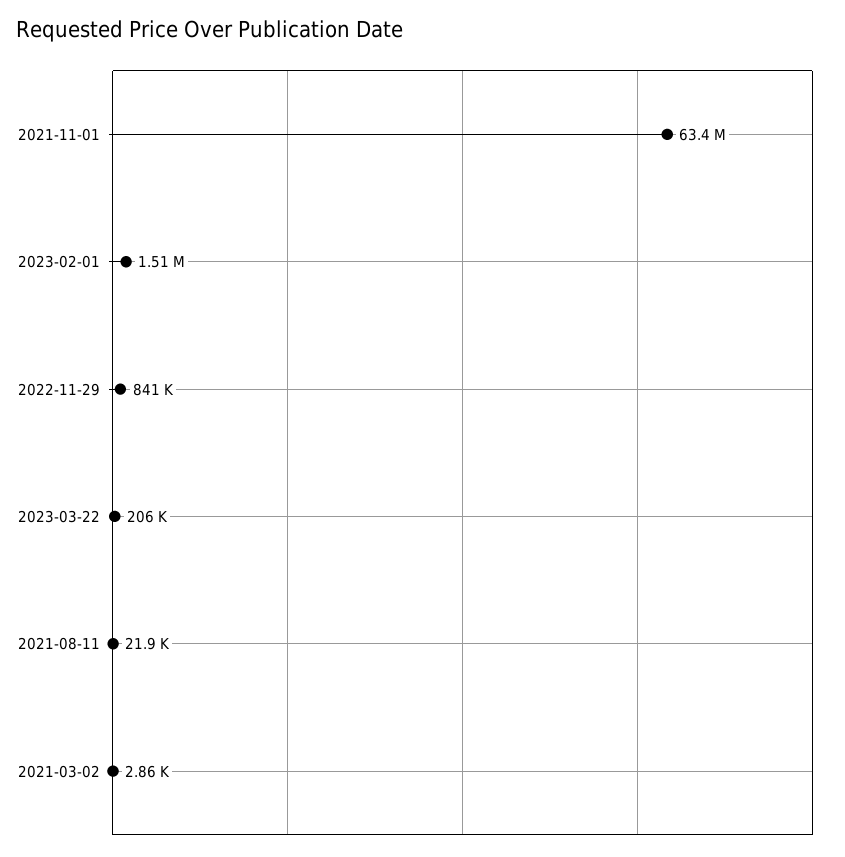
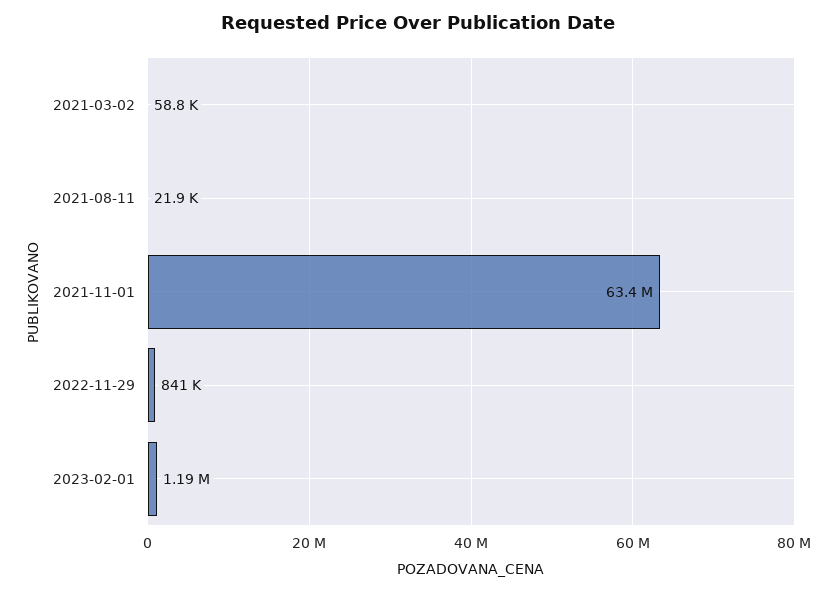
2023-02-01: 1510000 -> 1190000
2023-03-22: 206000 -> none
2021-03-02: 2860 -> 58800

